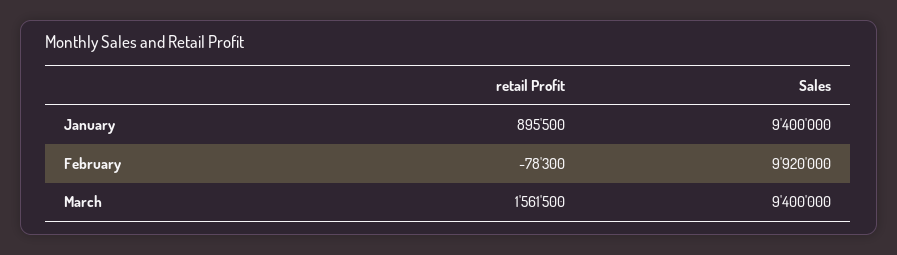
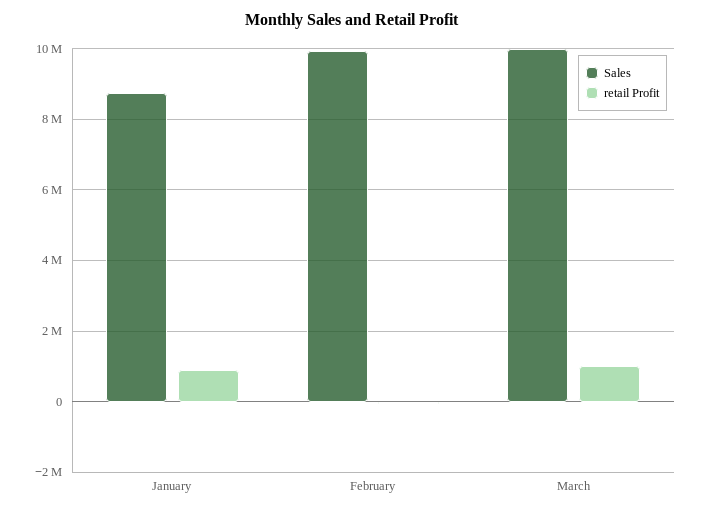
Sales, January: 9400000 -> 8800000
retail Profit, March: 1561500 -> 1000000
Sales, March: 9400000 -> 10000000

